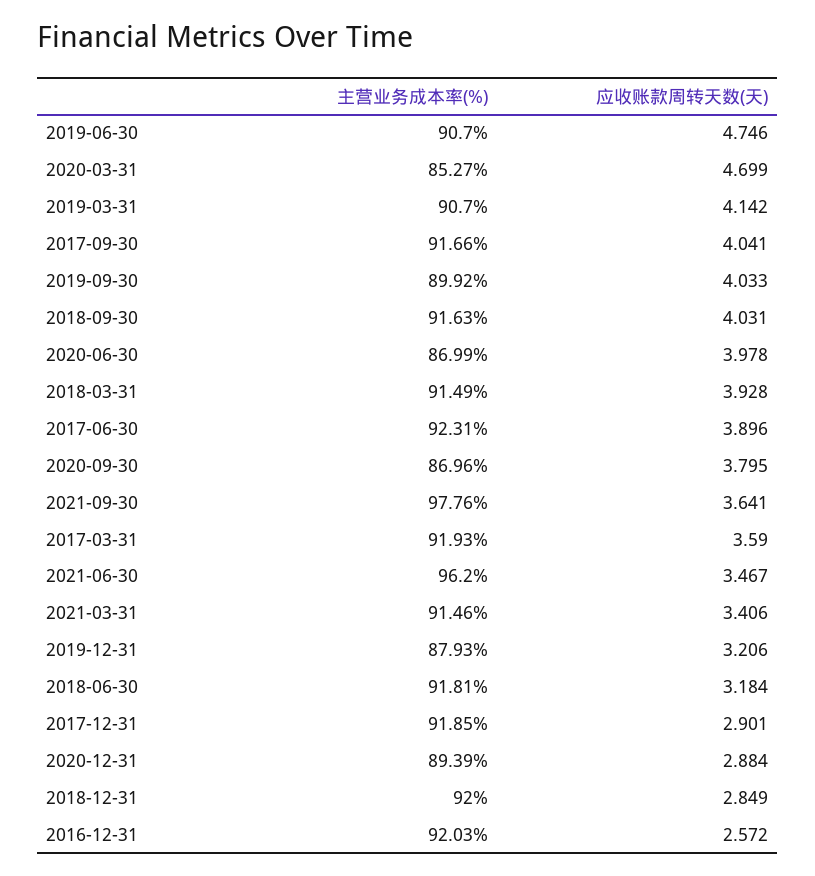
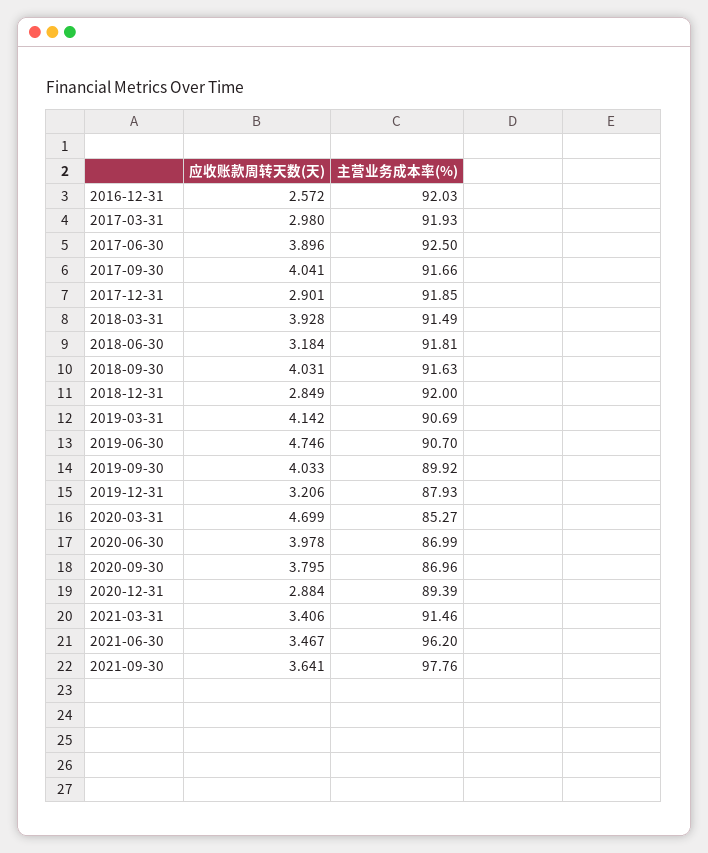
主营业务成本率(%), 2019-03-31: 90.7 -> 90.69
主营业务成本率(%), 2017-06-30: 92.31 -> 92.5
应收账款周转天数(天), 2017-03-31: 3.59 -> 2.98

